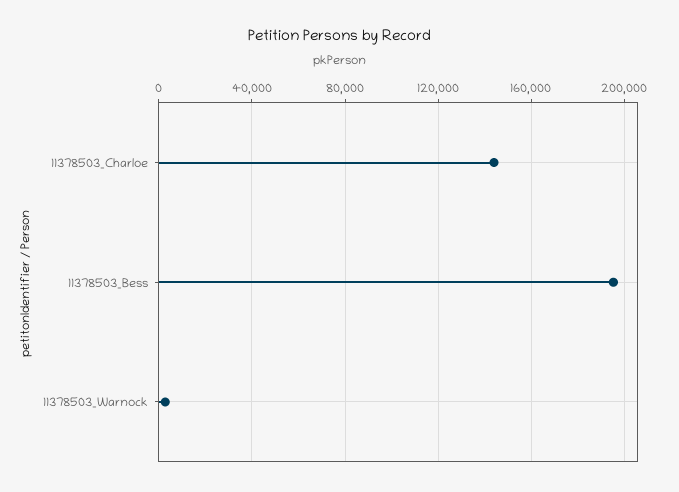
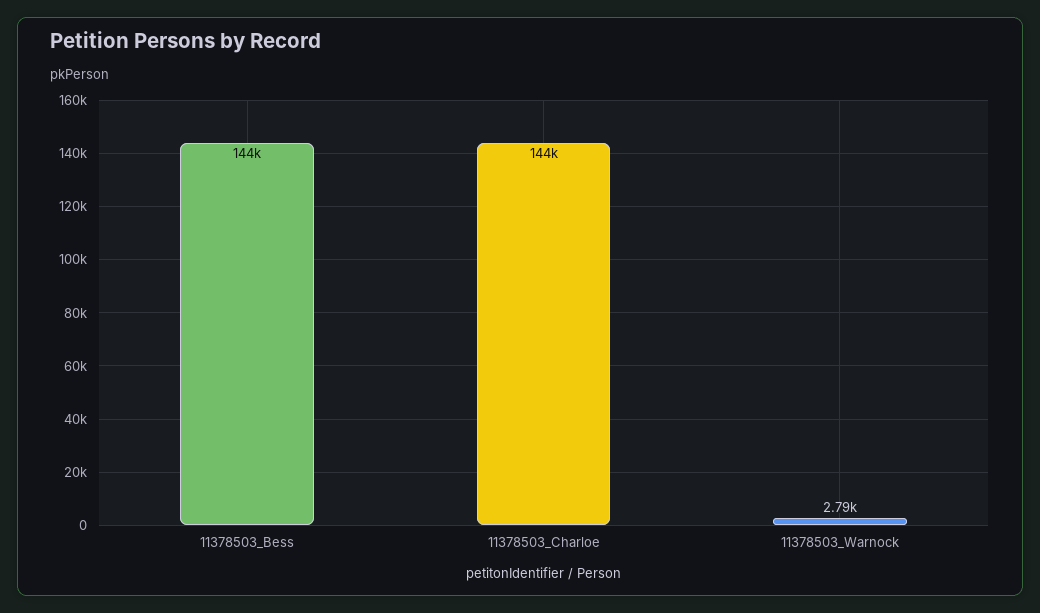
11378503_Bess: 195000 -> 144000

